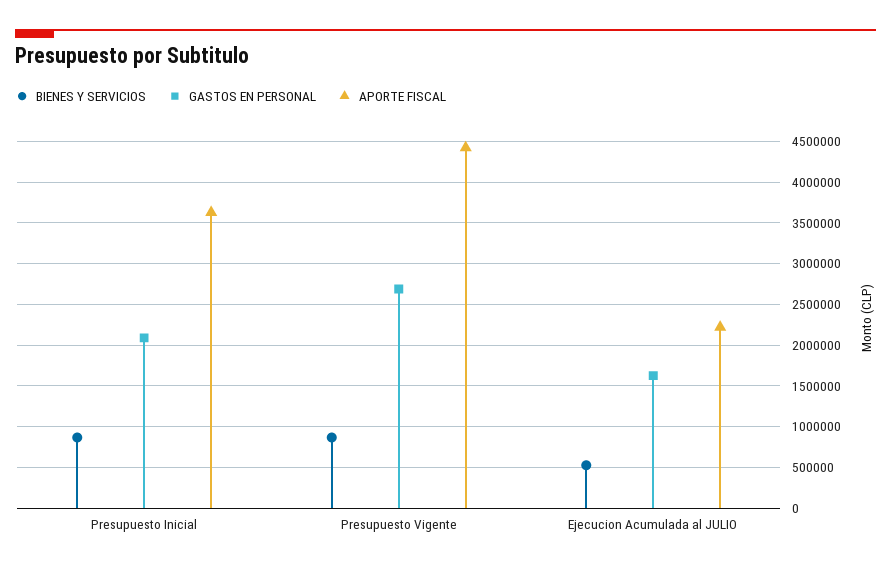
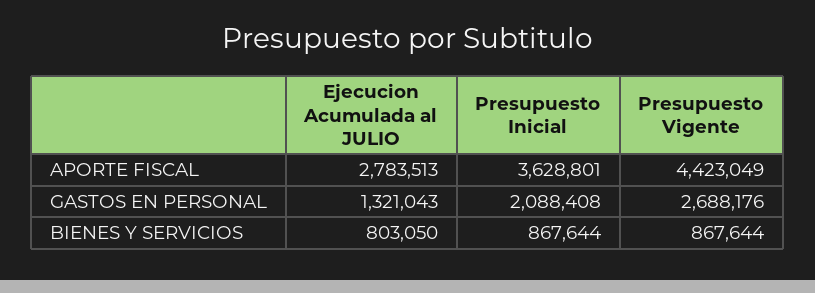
BIENES Y SERVICIOS, Ejecucion Acumulada al JULIO: 500000 -> 803050
GASTOS EN PERSONAL, Ejecucion Acumulada al JULIO: 1600000 -> 1321043
APORTE FISCAL, Ejecucion Acumulada al JULIO: 2200000 -> 2783513

